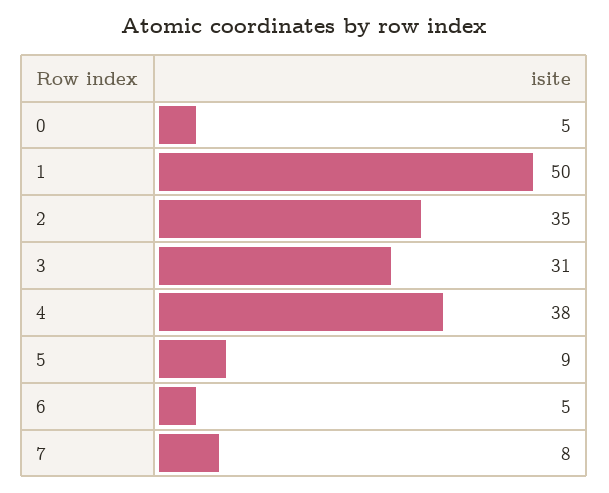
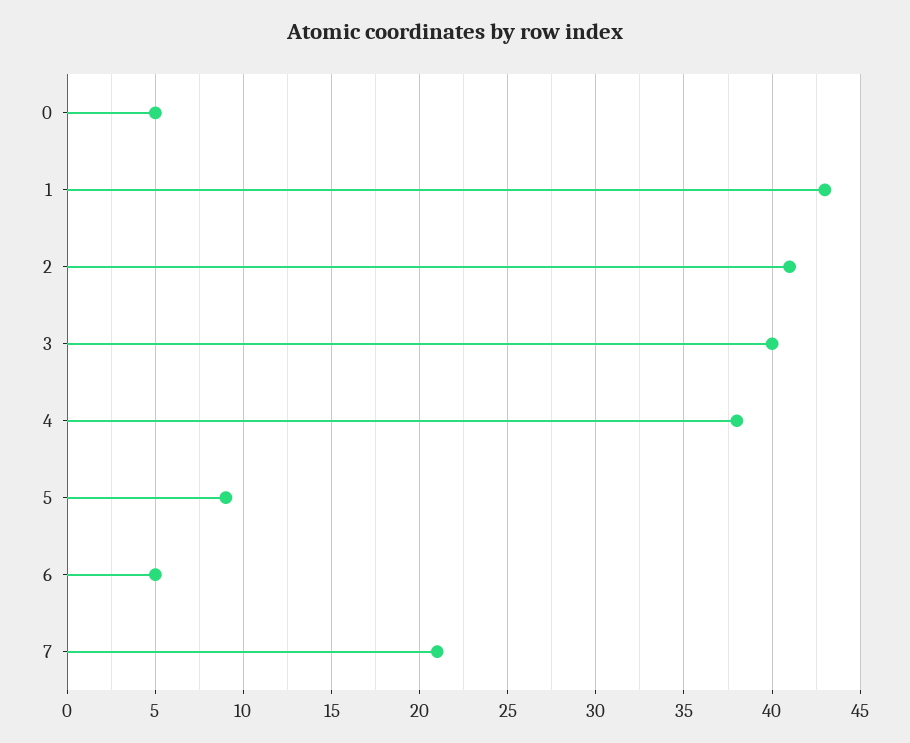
1: 50 -> 43
2: 35 -> 41
3: 31 -> 40
7: 8 -> 21

